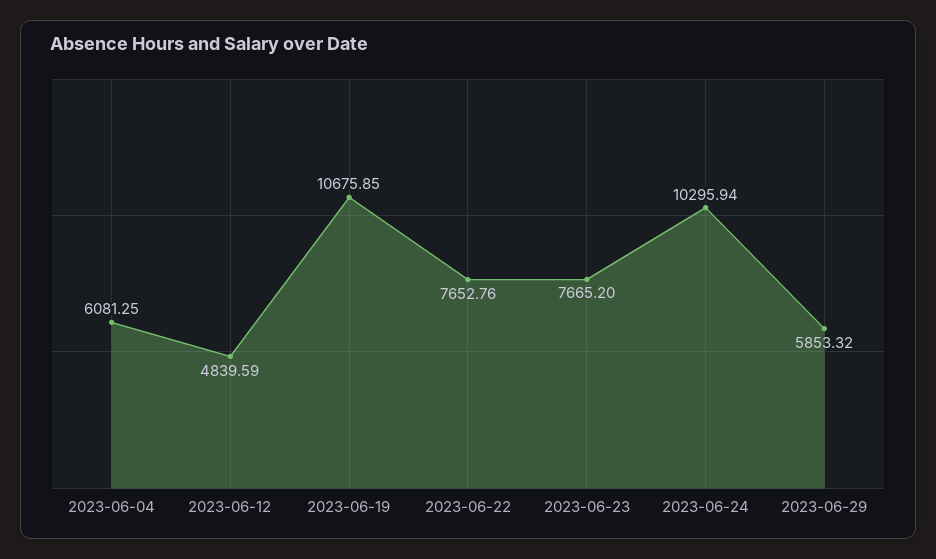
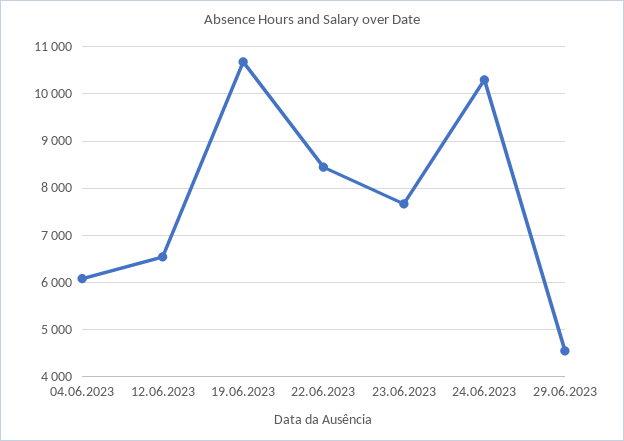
2023-06-12: 4839.59 -> 6600
2023-06-22: 7652.76 -> 8400
2023-06-29: 5853.32 -> 4600

